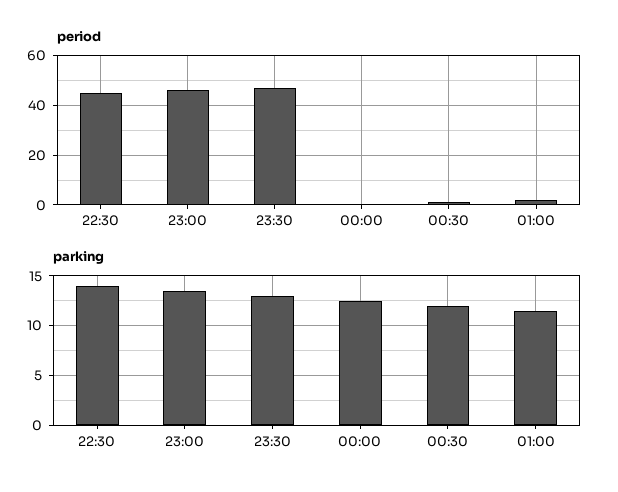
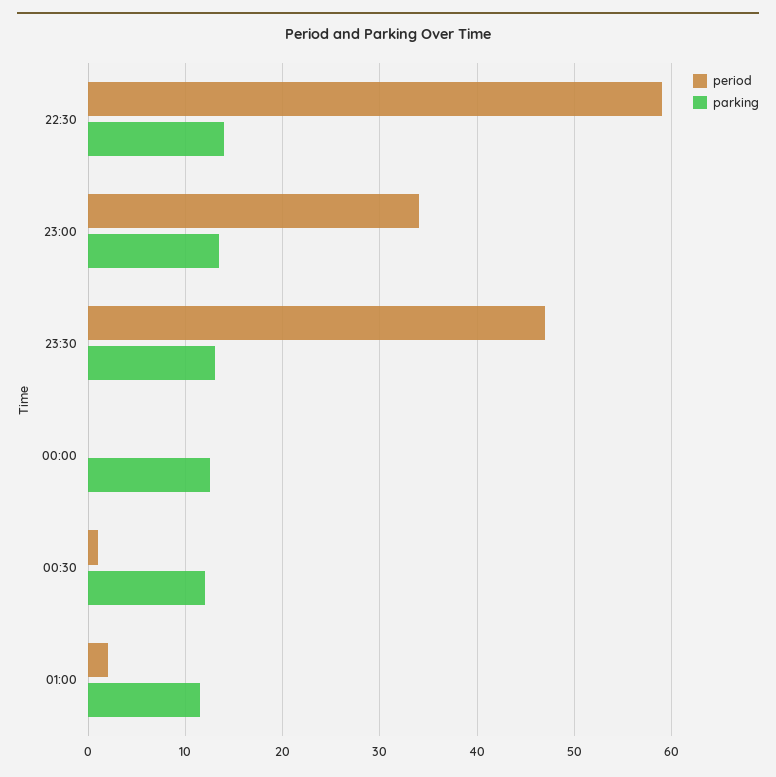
period, 22:30: 45 -> 59
period, 23:00: 45 -> 34

